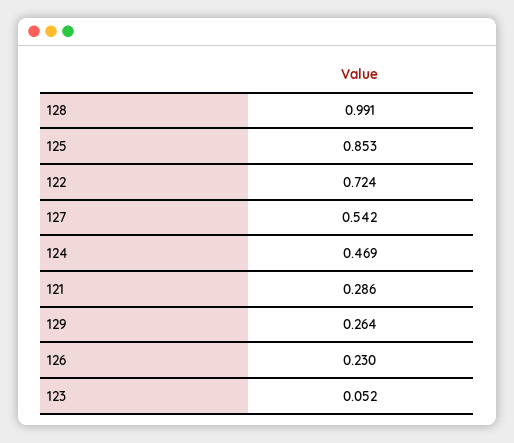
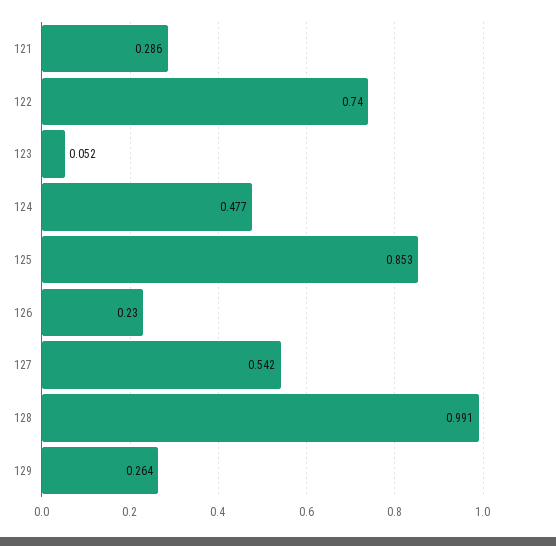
122: 0.724 -> 0.74
124: 0.469 -> 0.477

